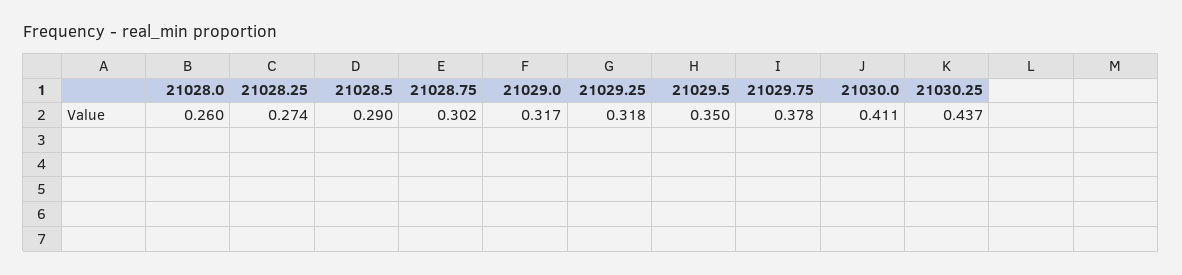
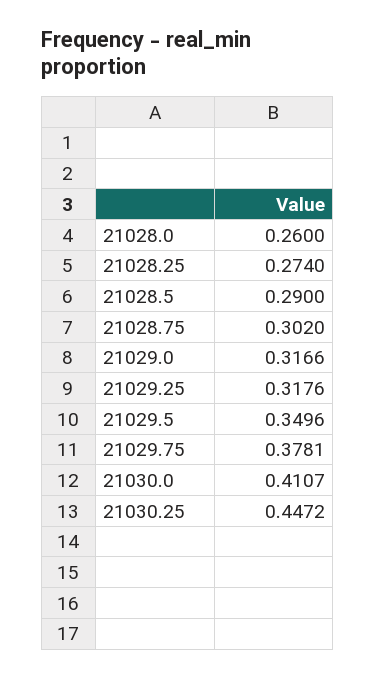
21030.25: 0.437 -> 0.4472

